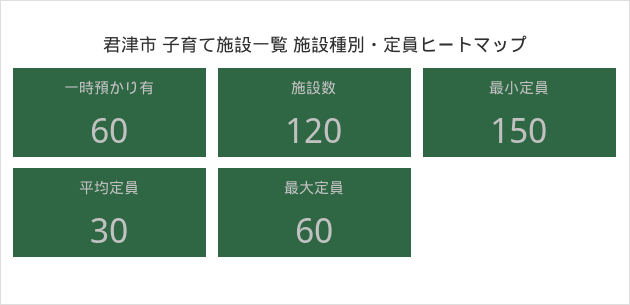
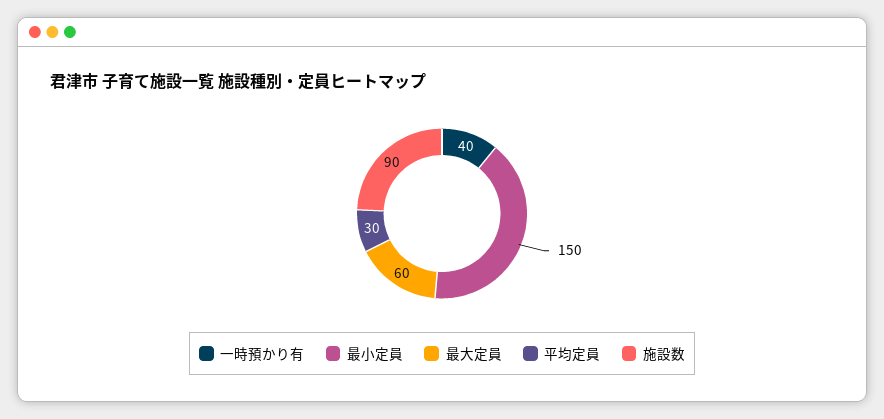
一時預かり有: 60 -> 40
施設数: 120 -> 90

